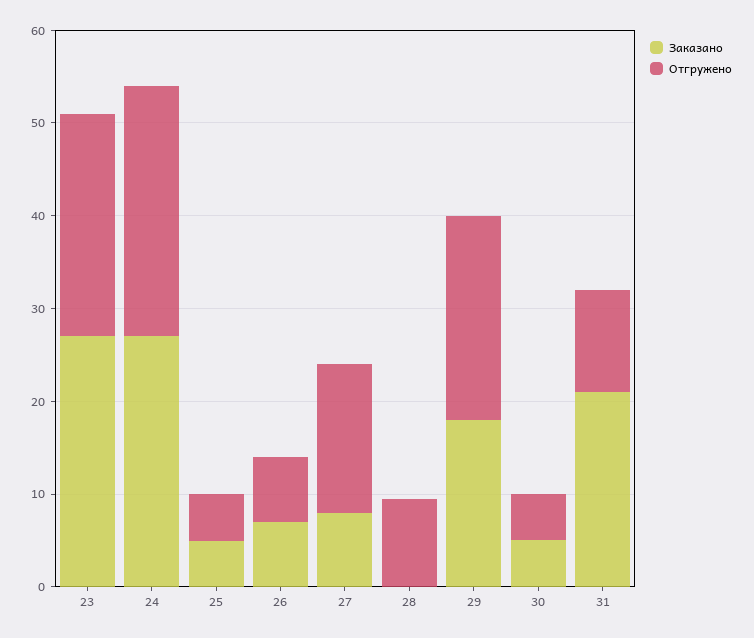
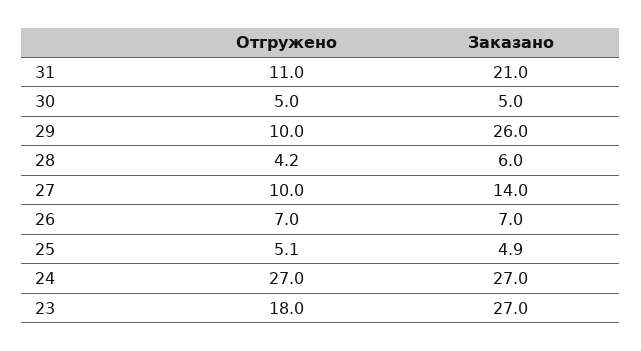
Отгружено, 23: 24 -> 18
Заказано, 27: 8 -> 14
Отгружено, 27: 16 -> 10
Заказано, 28: 0 -> 6
Отгружено, 28: 10 -> 4.2
Заказано, 29: 18 -> 26
Отгружено, 29: 22 -> 10

